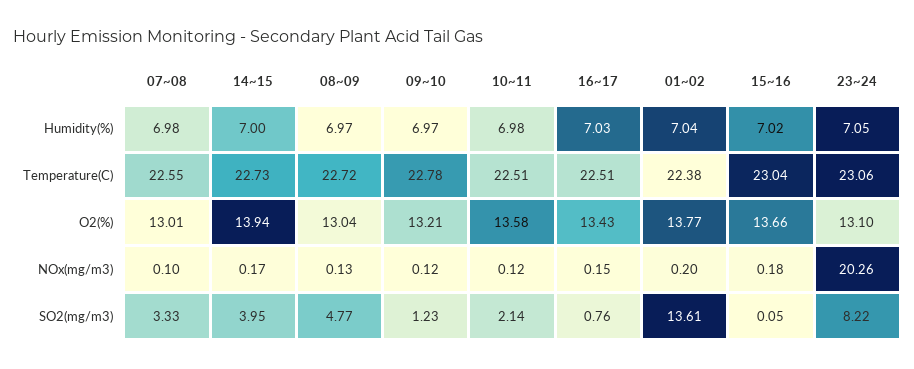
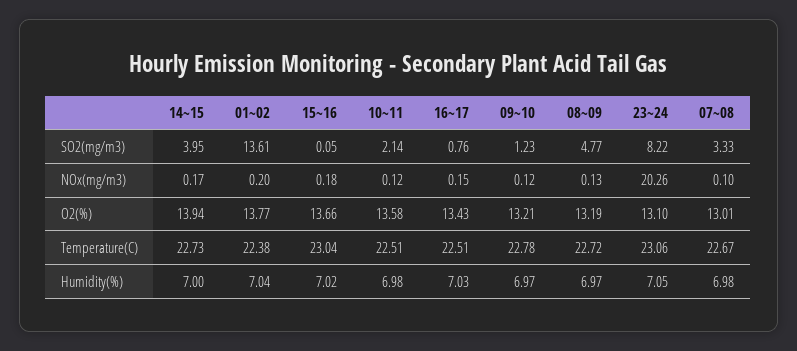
07~08, Temperature(C): 22.55 -> 22.67
08~09, O2(%): 13.04 -> 13.19

